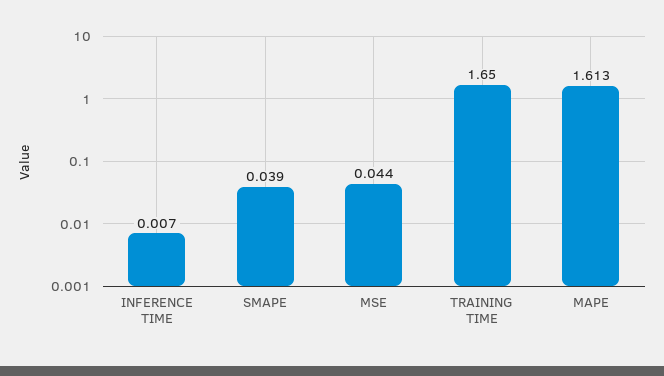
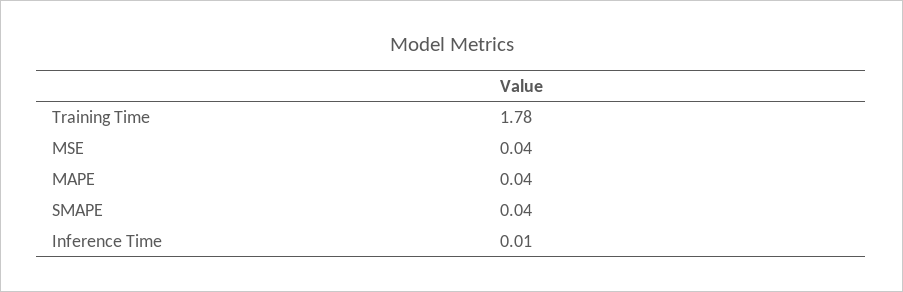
TRAINING TIME: 1.65 -> 1.78
MAPE: 1.613 -> 0.04

